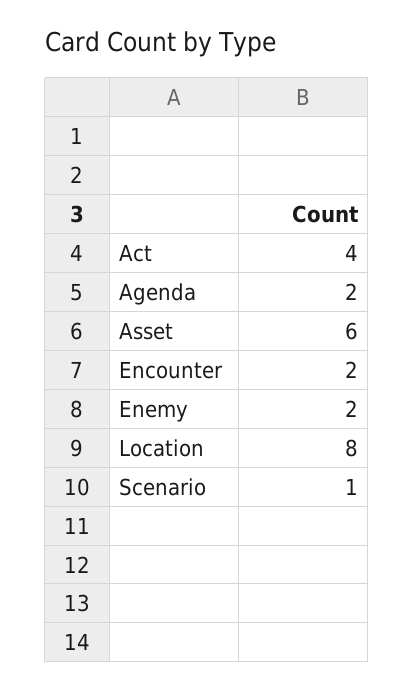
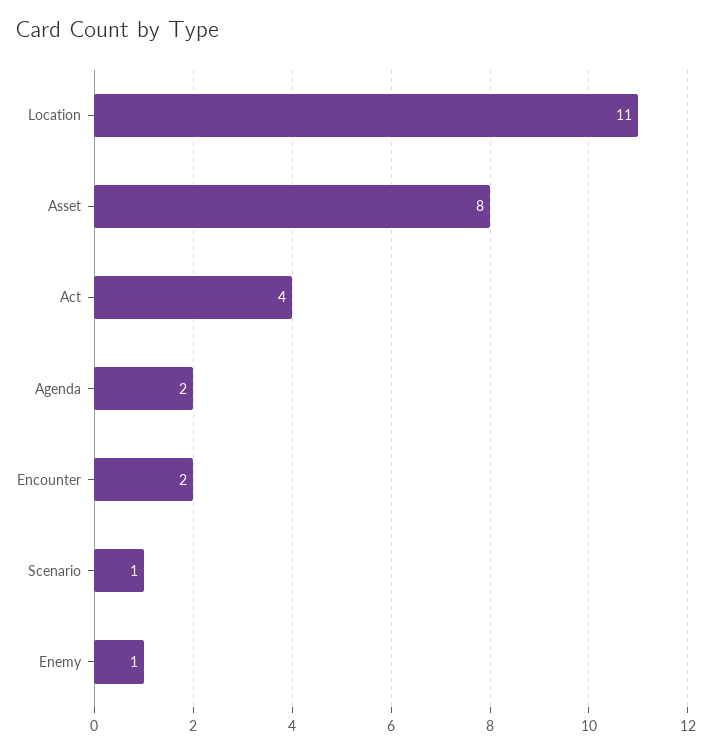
Asset: 6 -> 8
Enemy: 2 -> 1
Location: 8 -> 11

